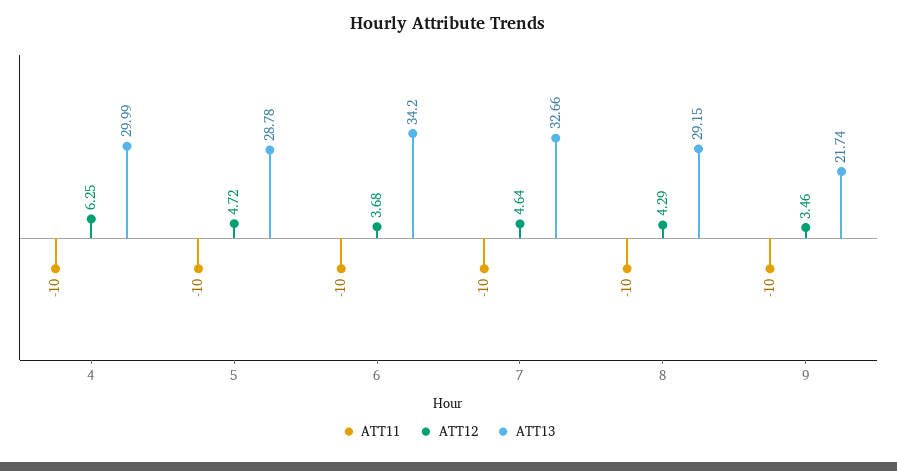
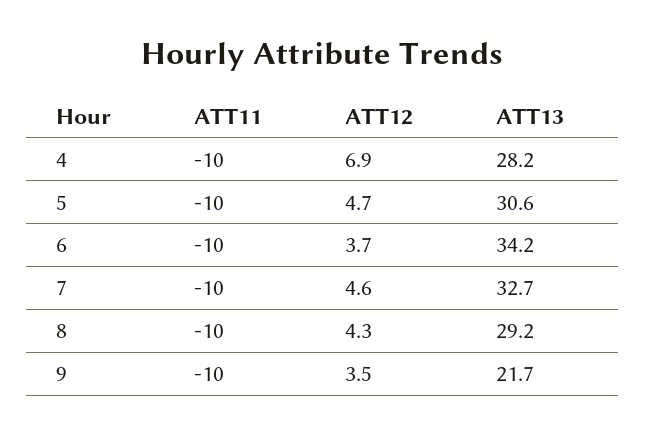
ATT12, 4: 6.25 -> 6.9
ATT13, 4: 29.99 -> 28.2
ATT13, 5: 28.78 -> 30.6

